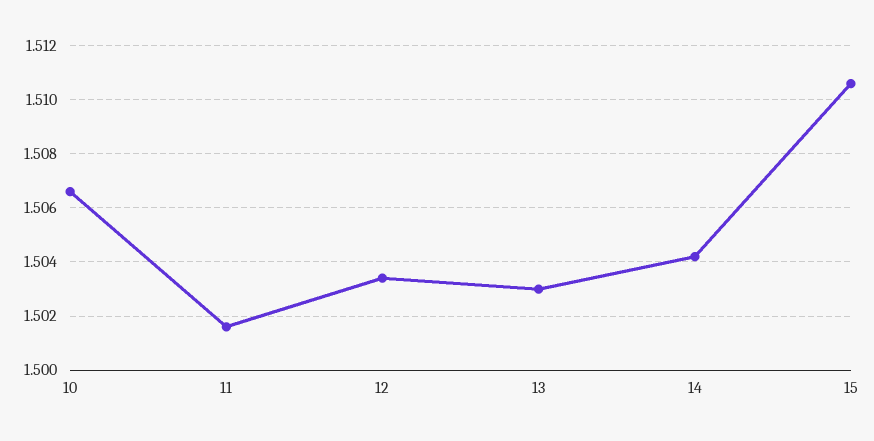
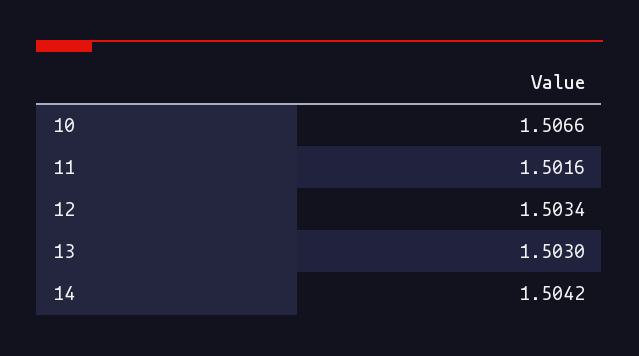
15: 1.5105 -> none

